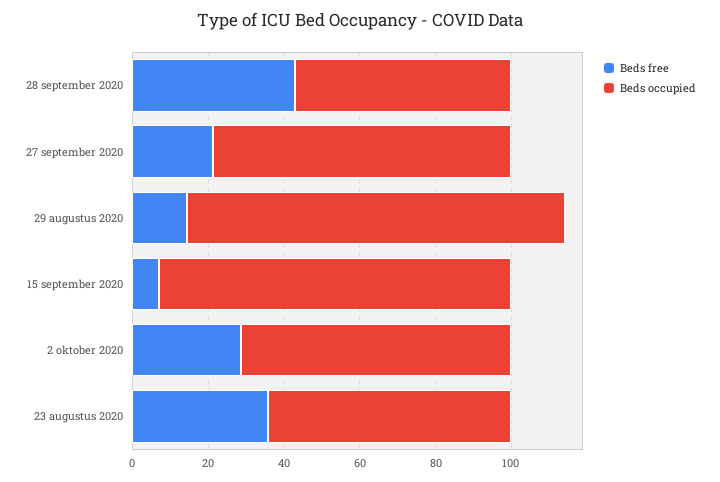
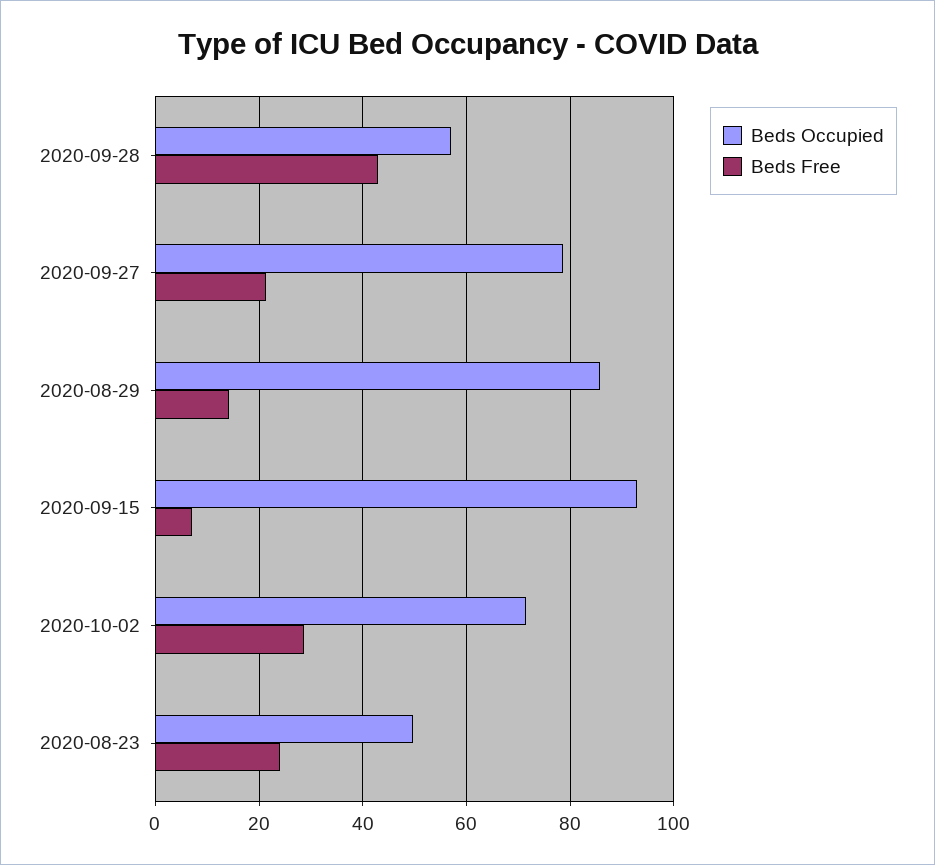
Beds occupied, 29 augustus 2020: 100 -> 86
Beds free, 23 augustus 2020: 35 -> 24
Beds occupied, 23 augustus 2020: 65 -> 50

